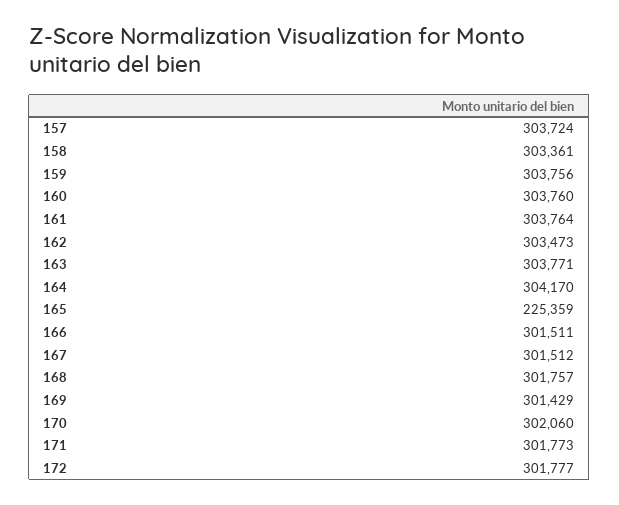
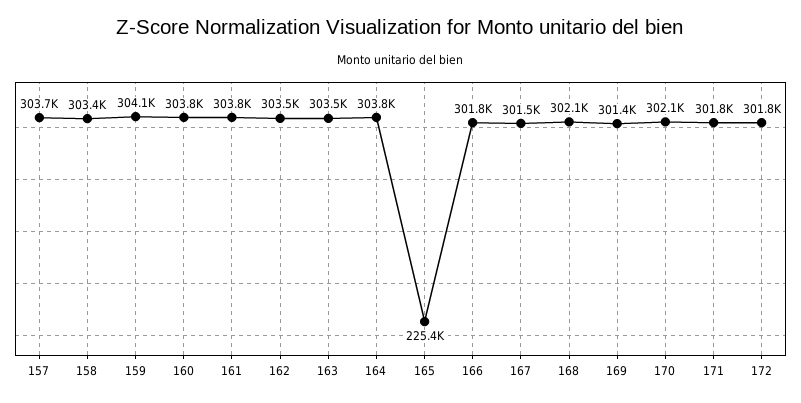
159: 303756 -> 304100
163: 303771 -> 303500
164: 304170 -> 303800
166: 301511 -> 301800
168: 301757 -> 302100

